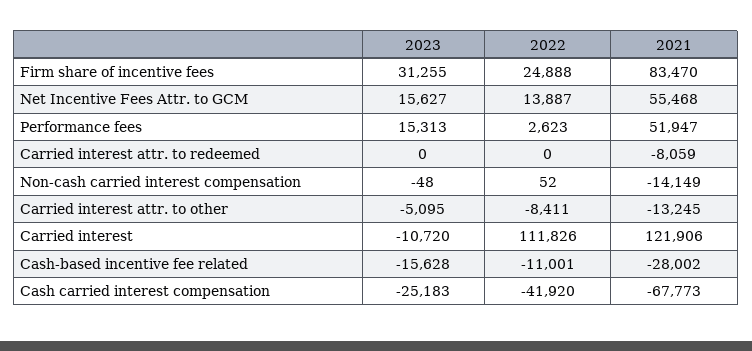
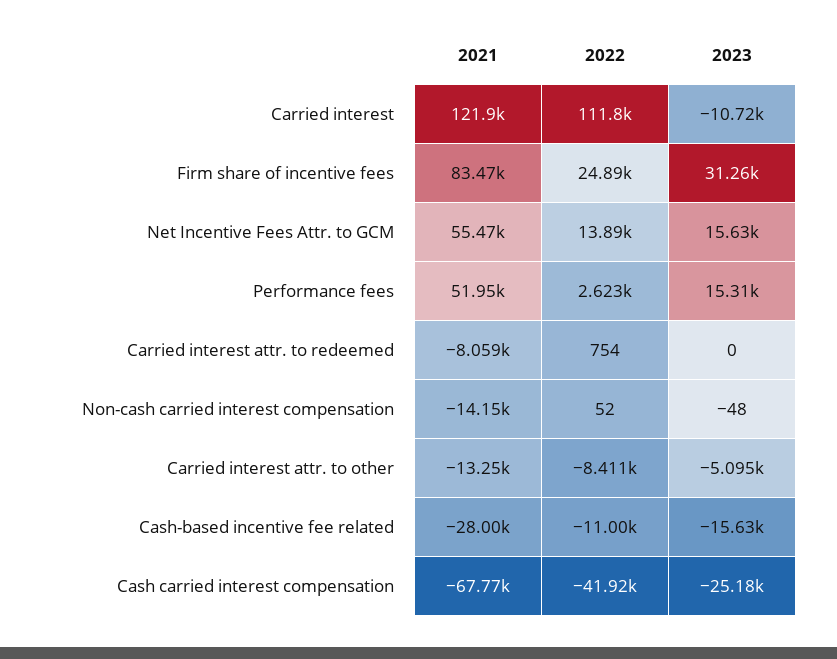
2022, Carried interest attr. to redeemed: 0 -> 754

